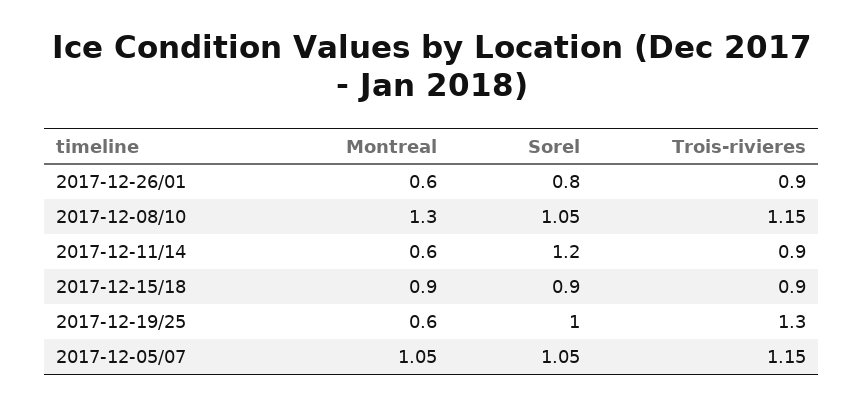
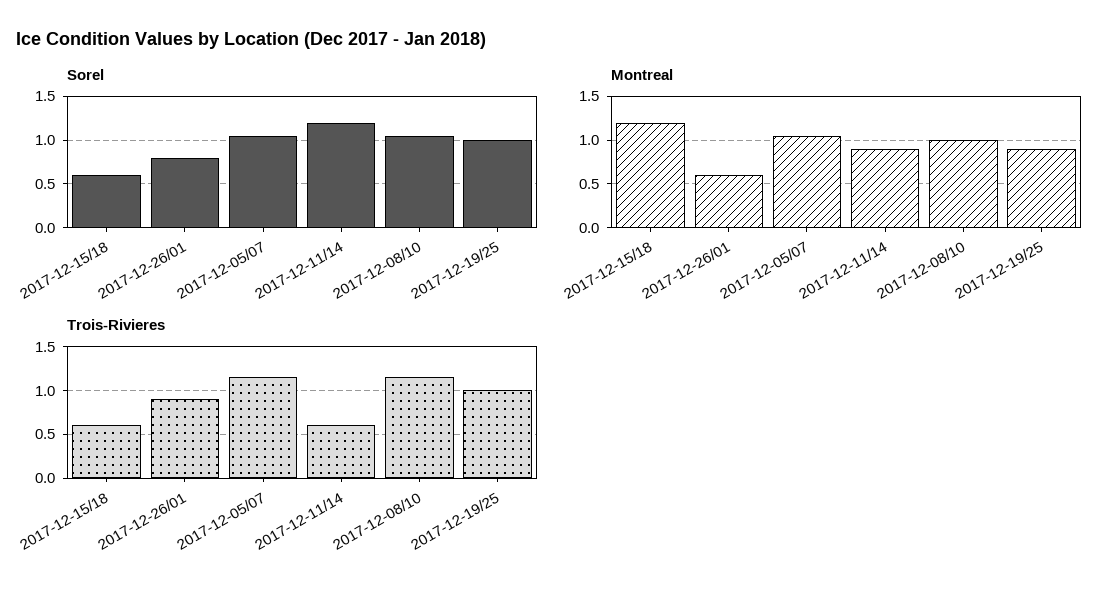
Montreal, 2017-12-08/10: 1.3 -> 1
Montreal, 2017-12-11/14: 0.6 -> 0.9
Trois-rivieres, 2017-12-11/14: 0.9 -> 0.6
Montreal, 2017-12-15/18: 0.9 -> 1.2
Sorel, 2017-12-15/18: 0.9 -> 0.6
Trois-rivieres, 2017-12-15/18: 0.9 -> 0.6
Montreal, 2017-12-19/25: 0.6 -> 0.9
Trois-rivieres, 2017-12-19/25: 1.3 -> 1

